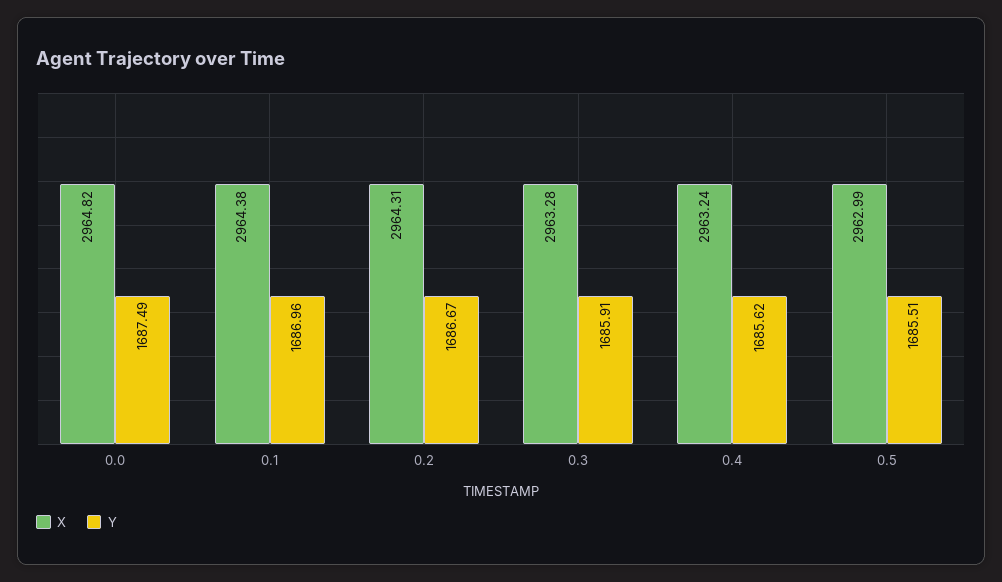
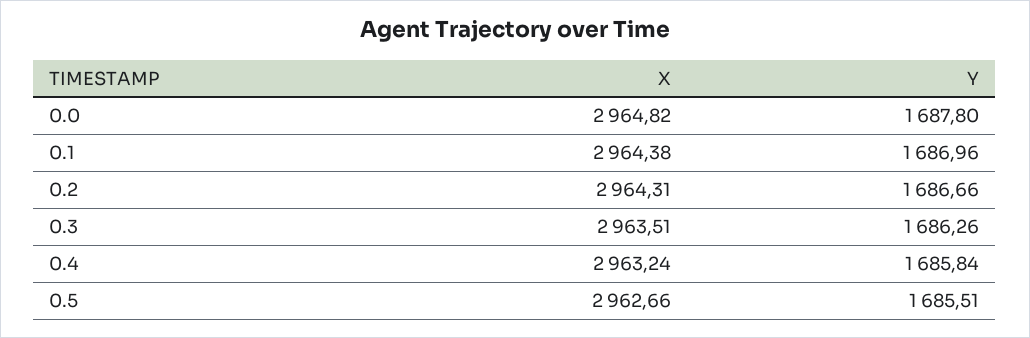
Y, 0.0: 1687.49 -> 1687.8
Y, 0.2: 1686.67 -> 1686.66
X, 0.3: 2963.28 -> 2963.51
Y, 0.3: 1685.91 -> 1686.26
Y, 0.4: 1685.62 -> 1685.84
X, 0.5: 2962.99 -> 2962.66

